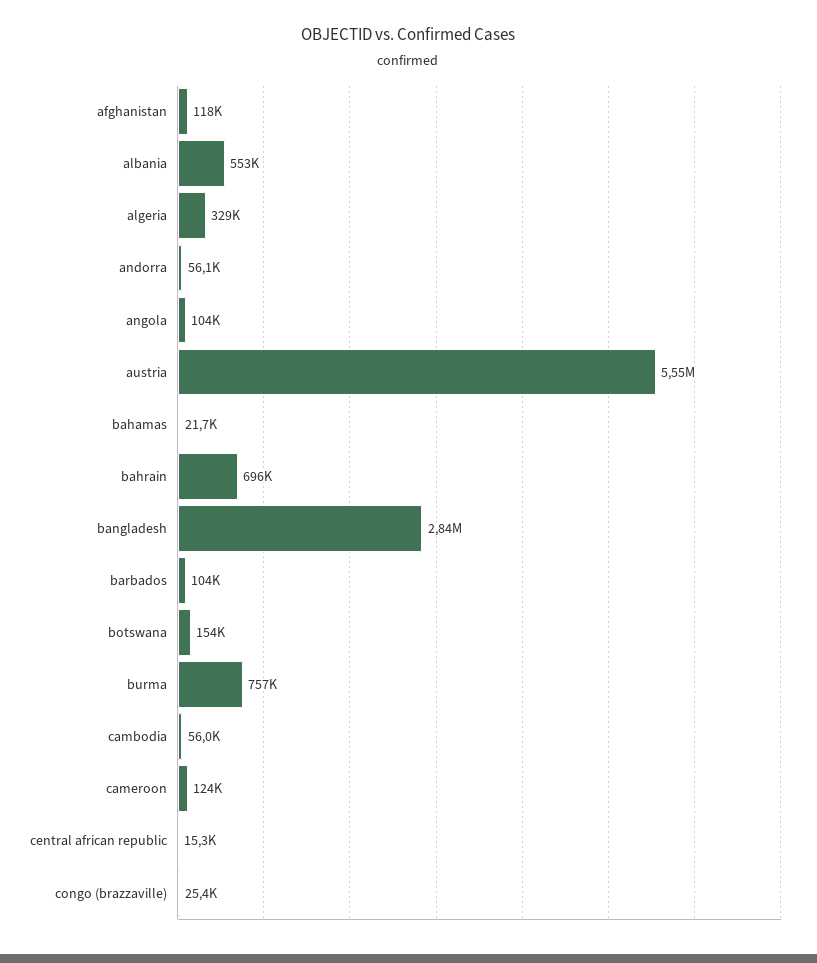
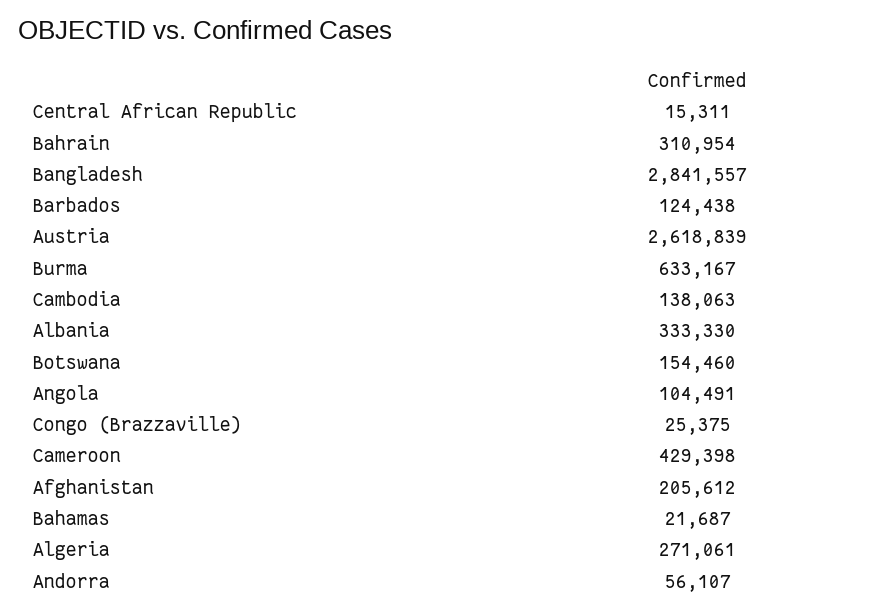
afghanistan: 118000 -> 205612
albania: 553000 -> 333330
algeria: 329000 -> 271061
austria: 5550000 -> 2618839
bahrain: 696000 -> 310954
barbados: 104000 -> 124438
burma: 757000 -> 633167
cambodia: 56000 -> 138063
cameroon: 124000 -> 429398

